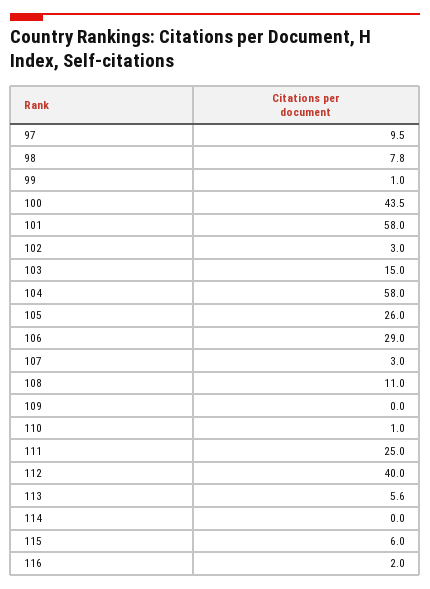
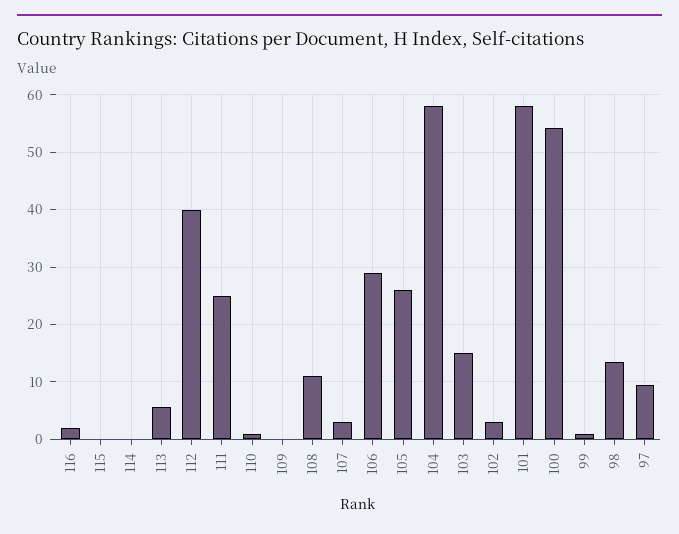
98: 7.8 -> 14
100: 43.5 -> 54
115: 6 -> 0

